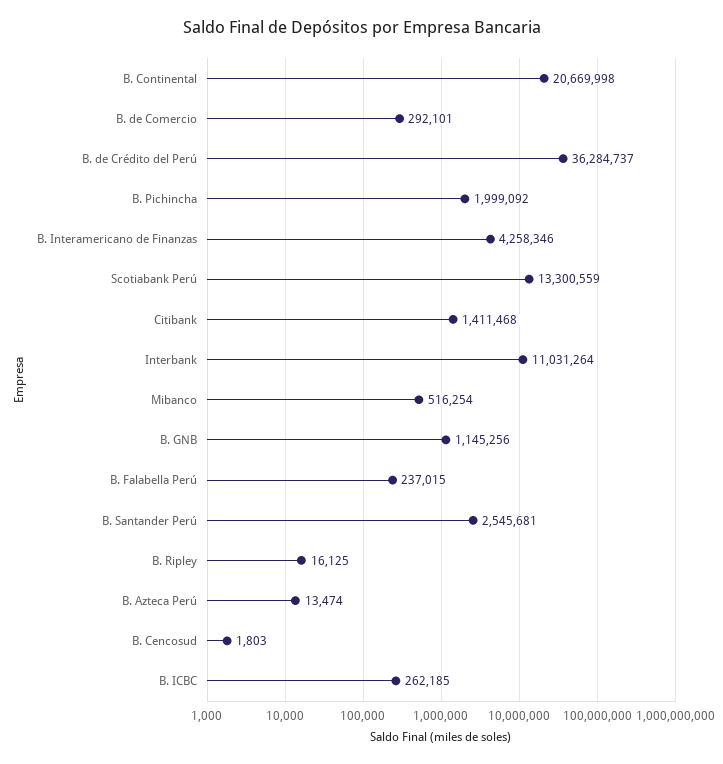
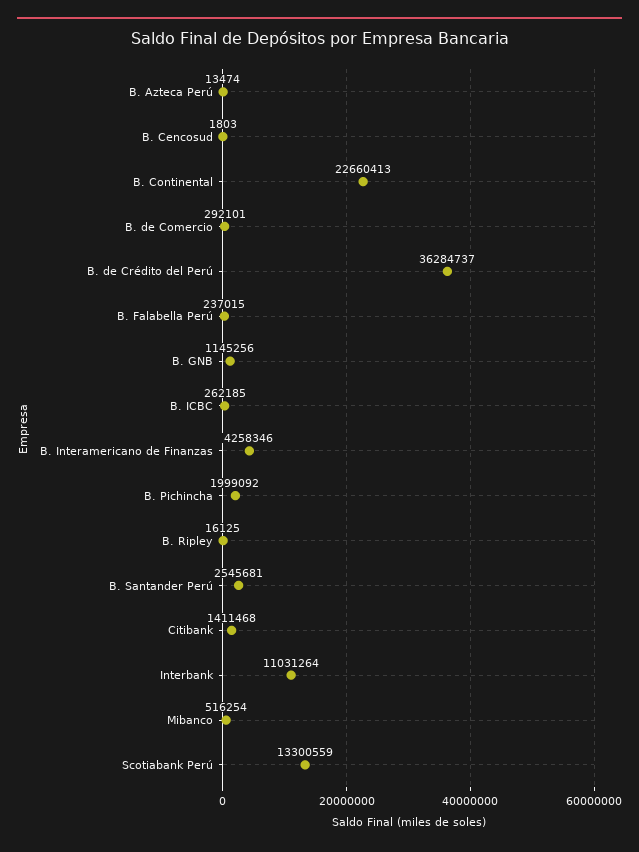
B. Continental: 20669998 -> 22660413

